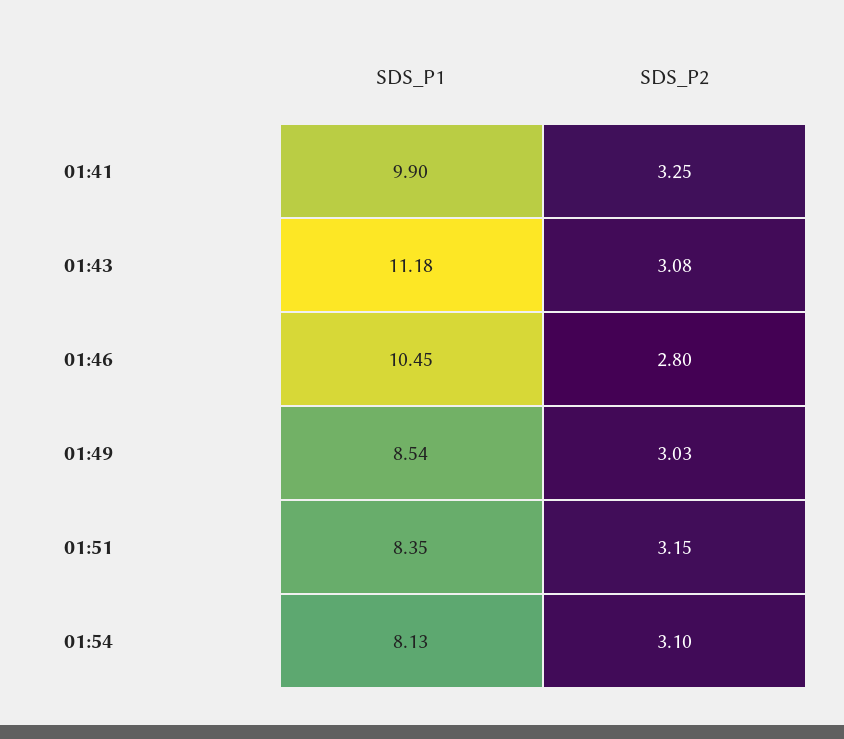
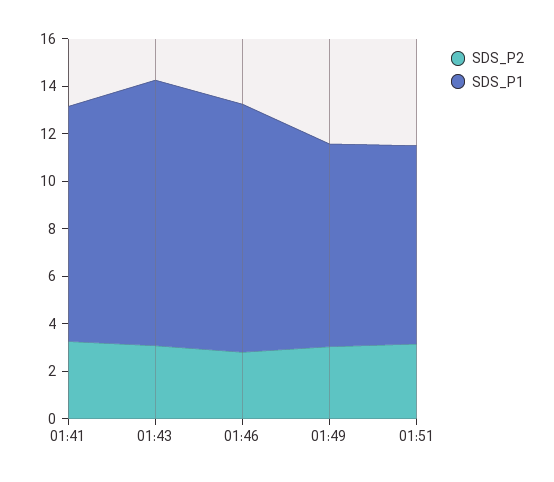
SDS_P1, 01:54: 8.13 -> none
SDS_P2, 01:54: 3.1 -> none

